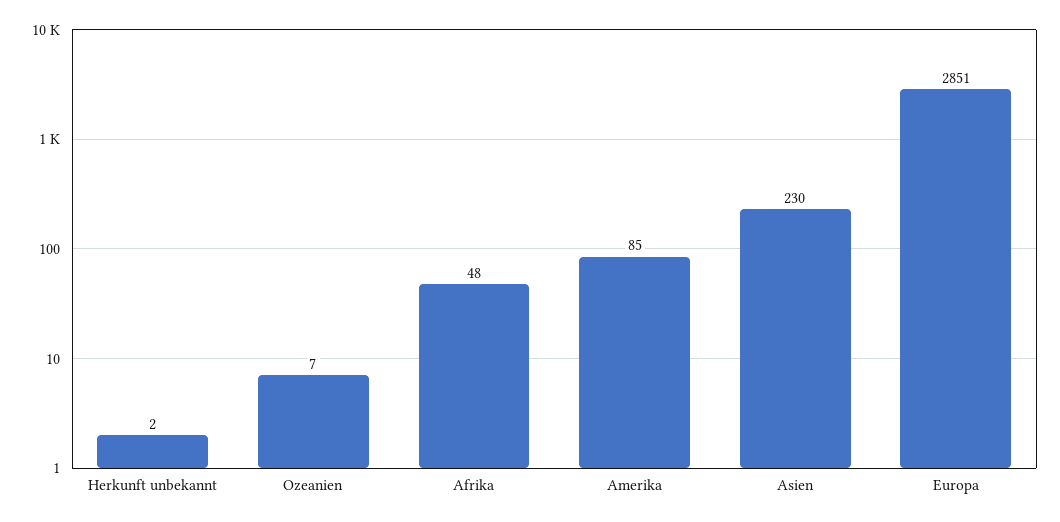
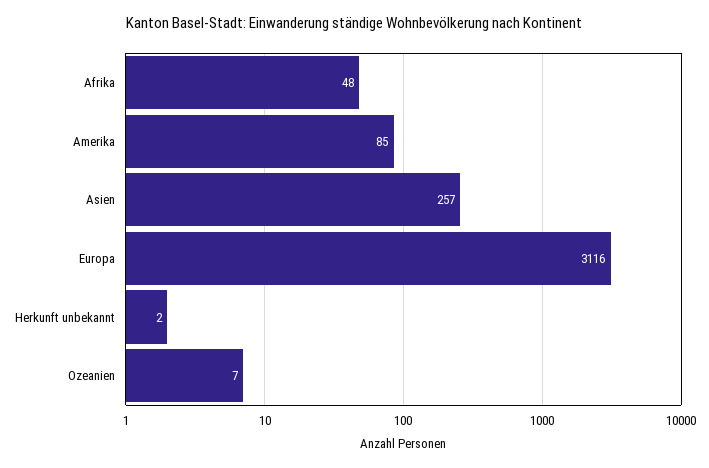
Asien: 230 -> 257
Europa: 2851 -> 3116

